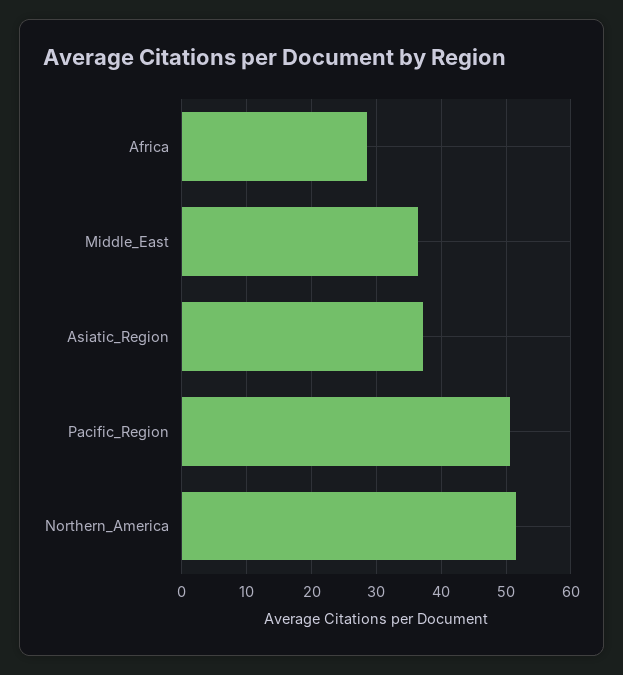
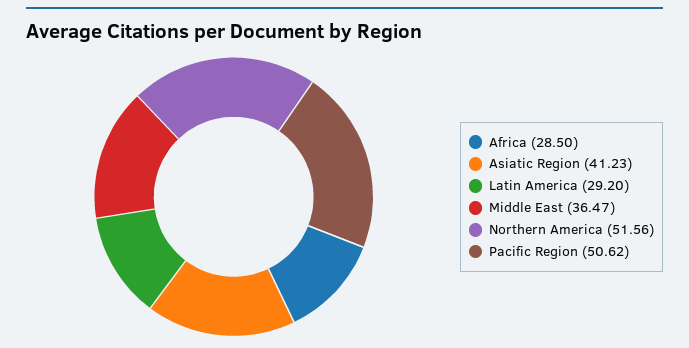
Asiatic_Region: 37 -> 41.23
Latin America: none -> 29.2

